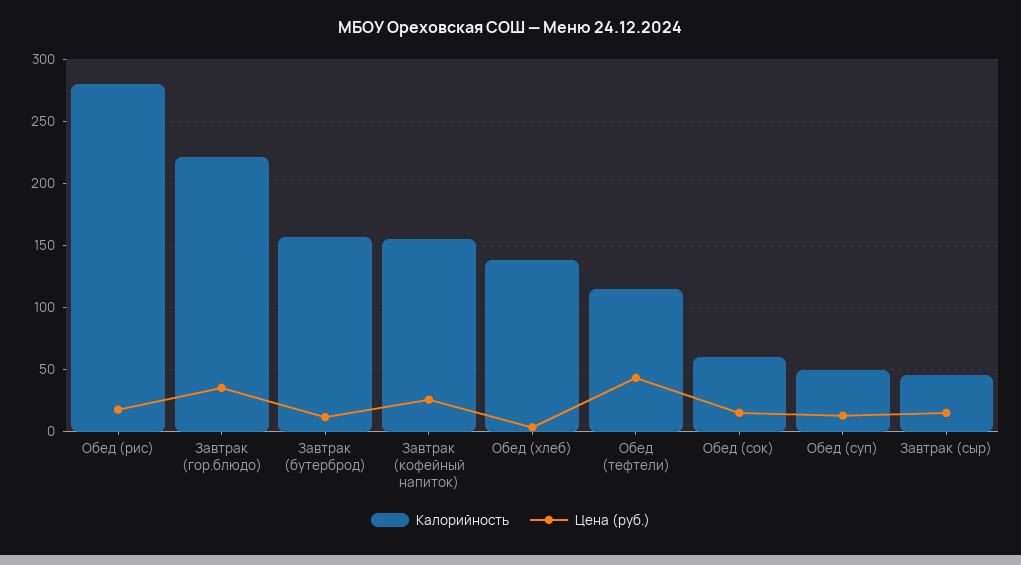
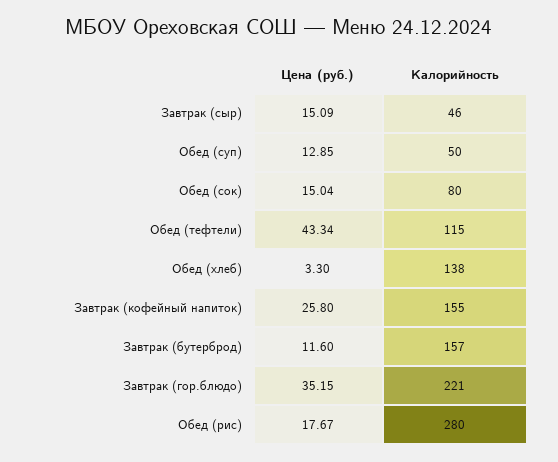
Калорийность, Обед (сок): 60 -> 80

